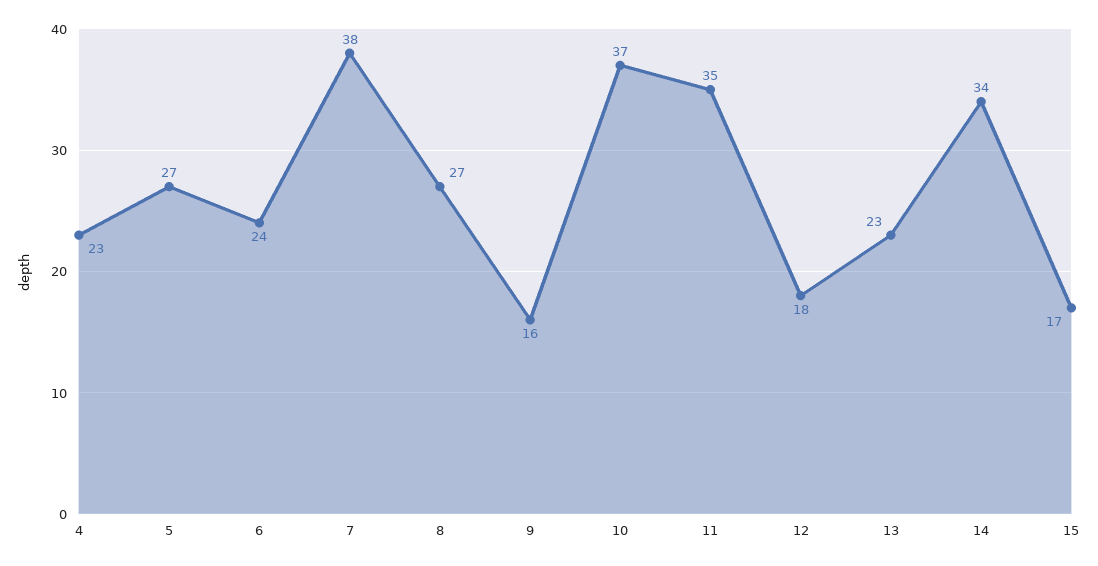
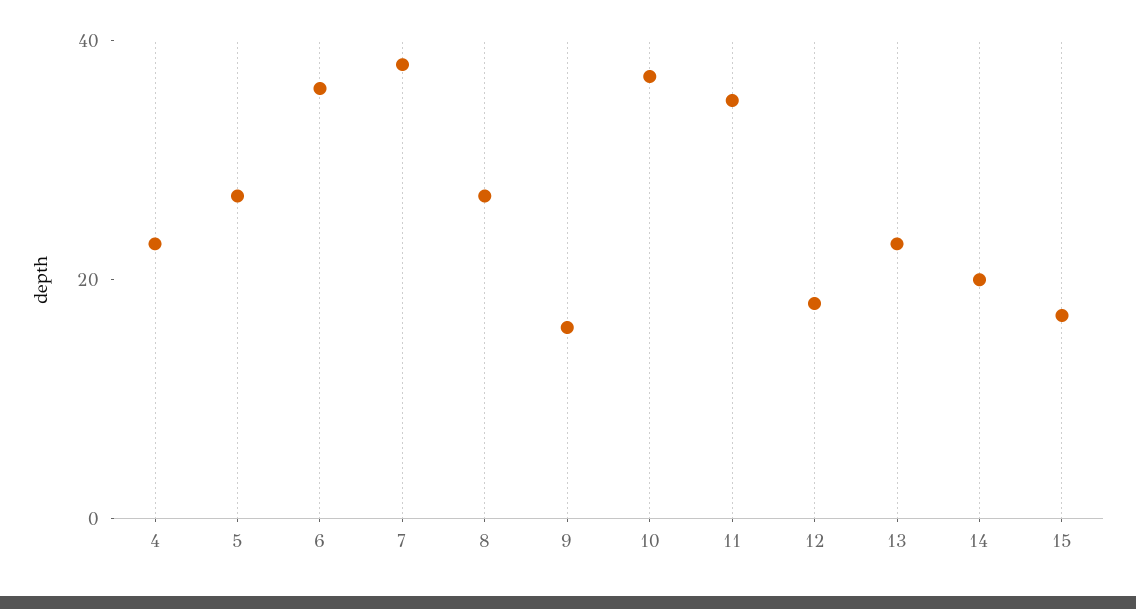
6: 24 -> 35
14: 34 -> 20

